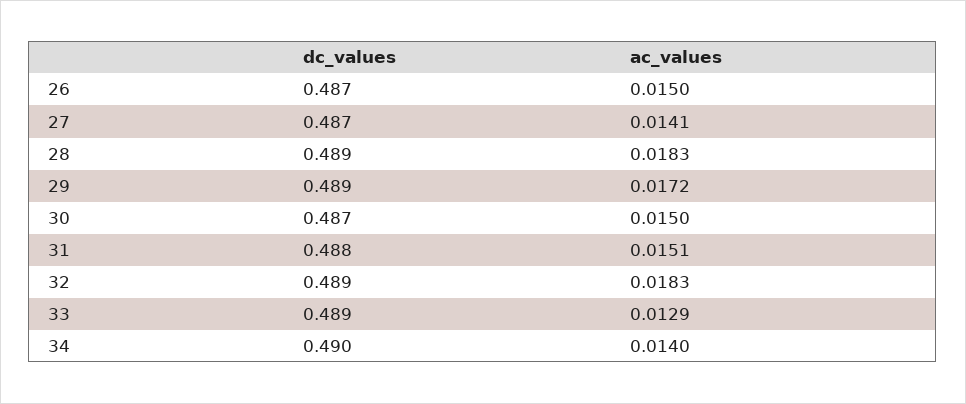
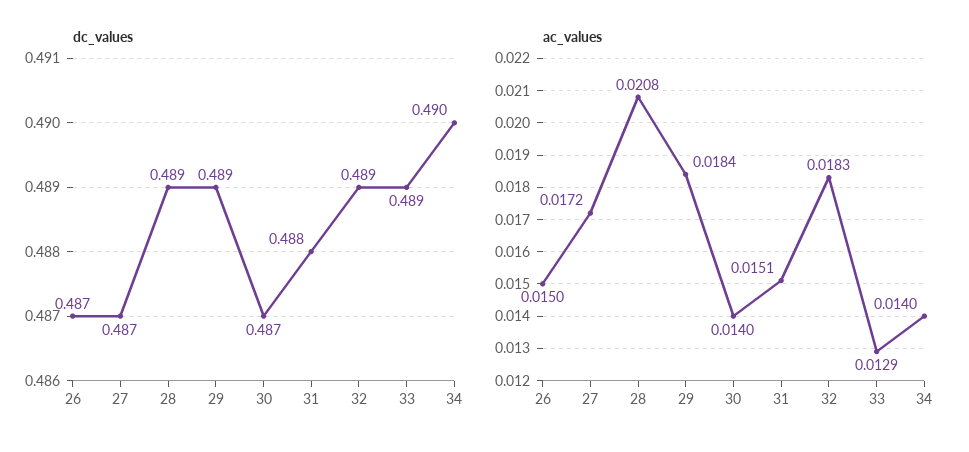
ac_values, 27: 0.0141 -> 0.0172
ac_values, 28: 0.0183 -> 0.0208
ac_values, 29: 0.0172 -> 0.0184
ac_values, 30: 0.015 -> 0.014

